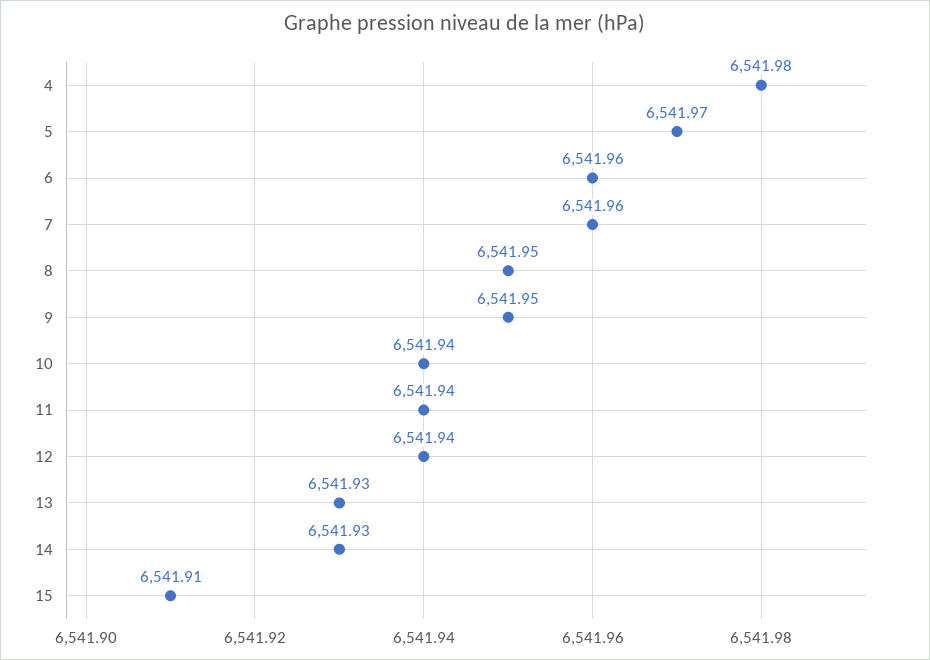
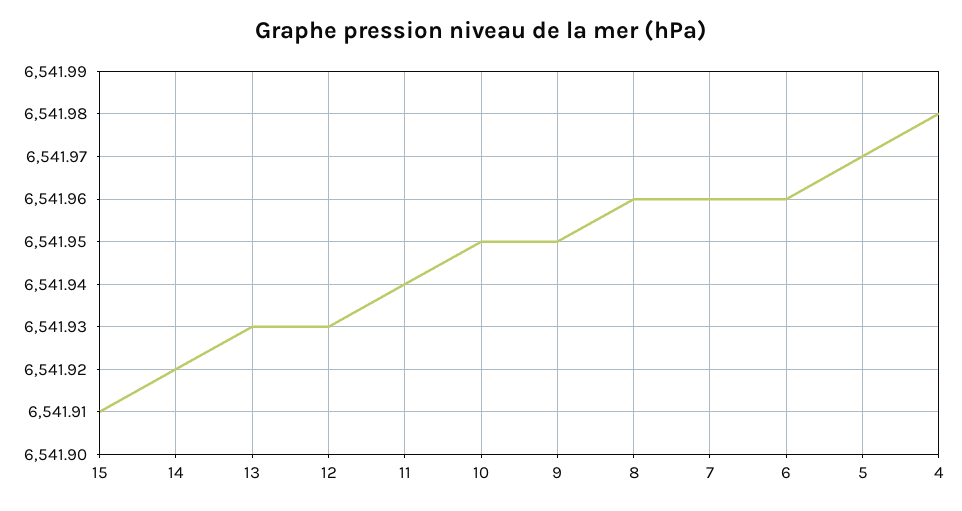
8: 6541.95 -> 6541.96
10: 6541.94 -> 6541.95
12: 6541.94 -> 6541.93
14: 6541.93 -> 6541.92

